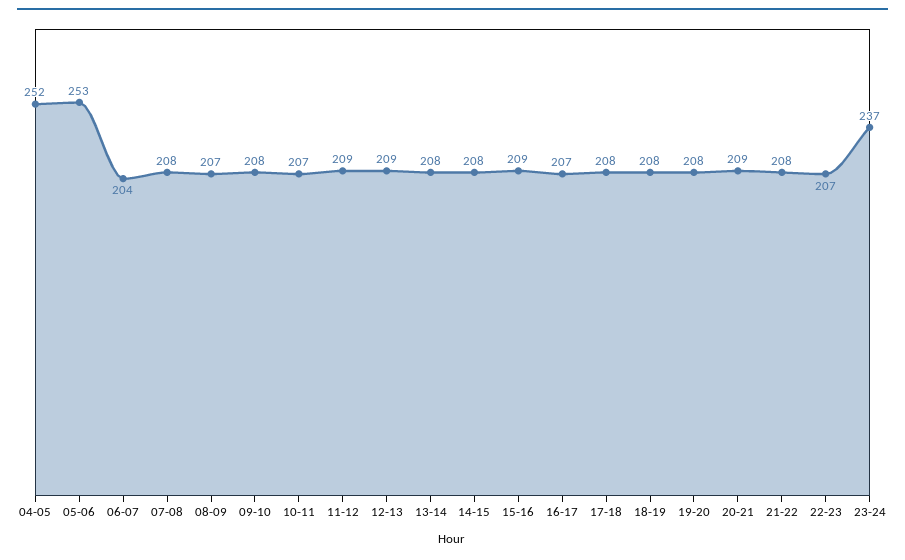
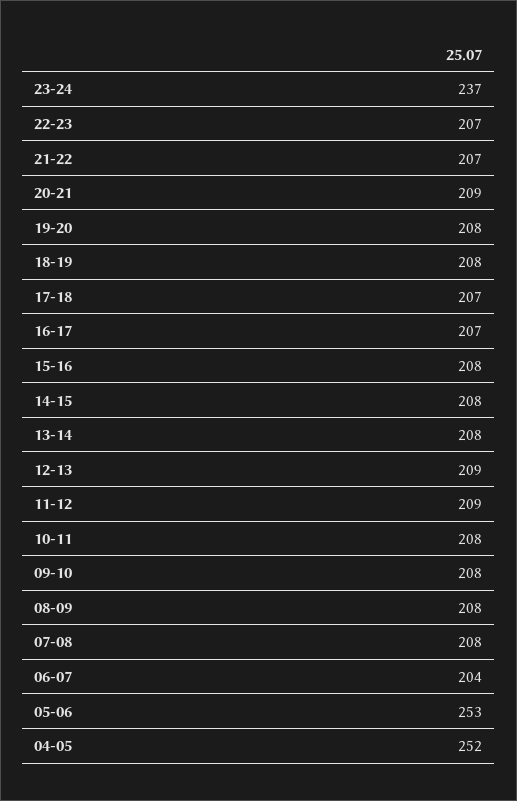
08-09: 207 -> 208
10-11: 207 -> 208
15-16: 209 -> 208
17-18: 208 -> 207
21-22: 208 -> 207

